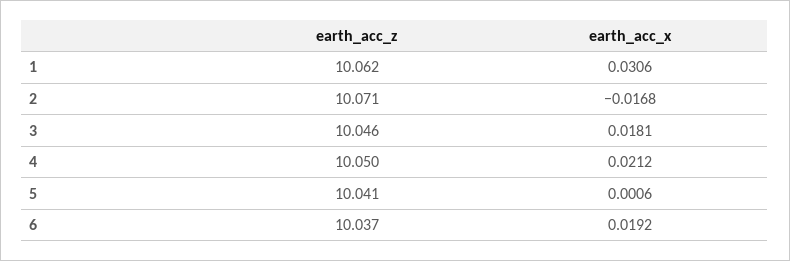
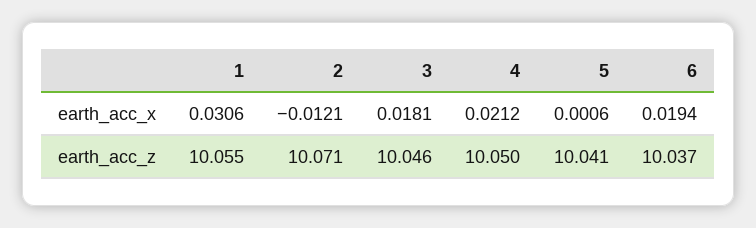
earth_acc_z, 1: 10.062 -> 10.055
earth_acc_x, 2: -0.0168 -> -0.0121
earth_acc_x, 6: 0.0192 -> 0.0194

